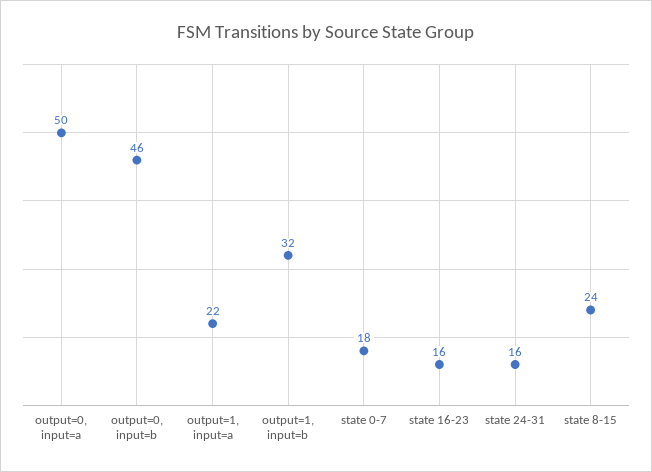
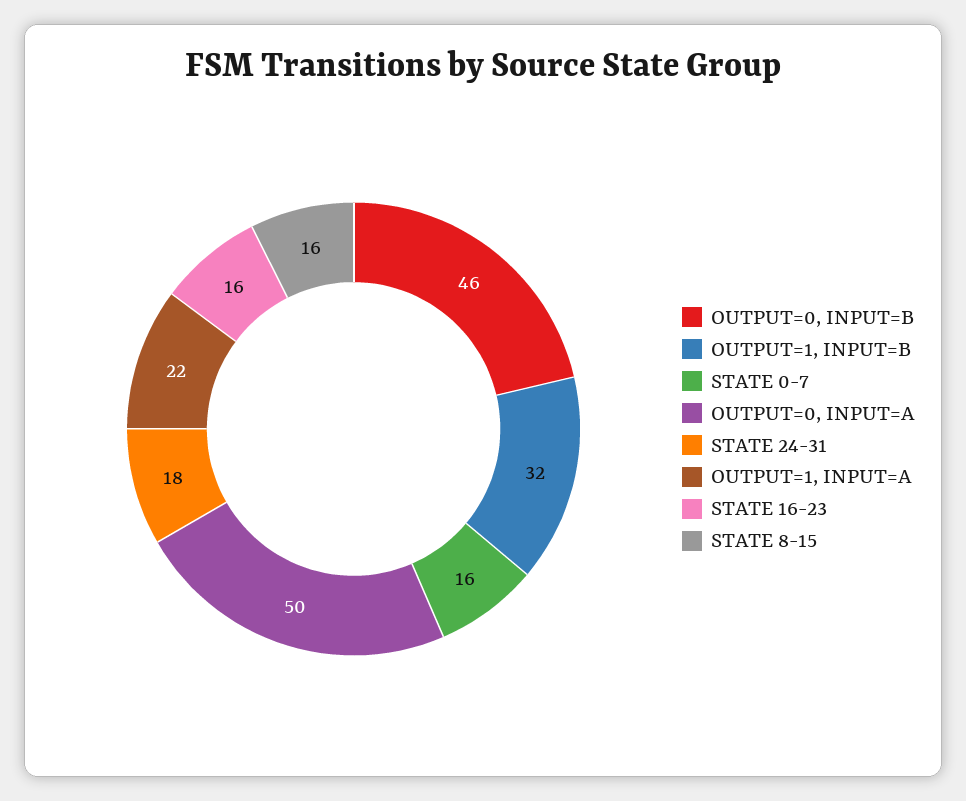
state 0-7: 18 -> 16
state 24-31: 16 -> 18
state 8-15: 24 -> 16

